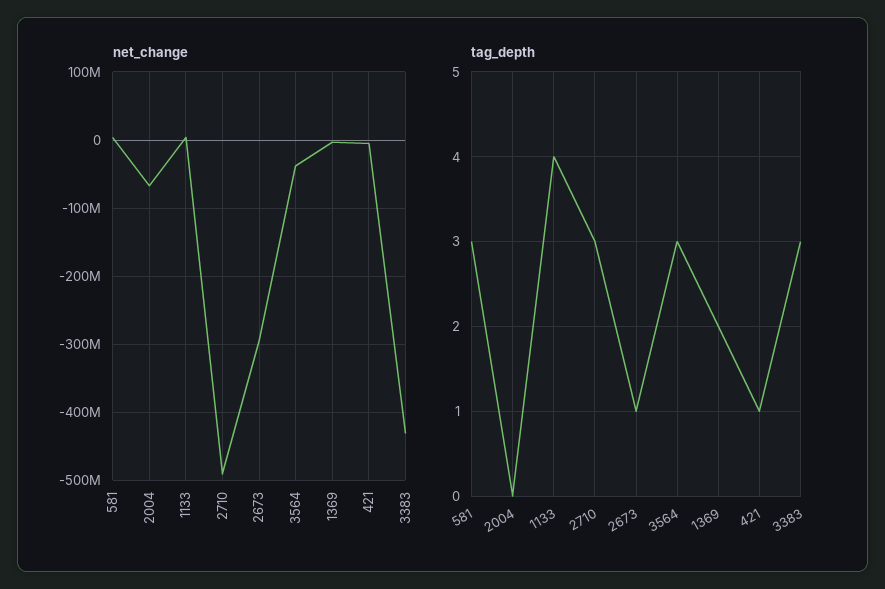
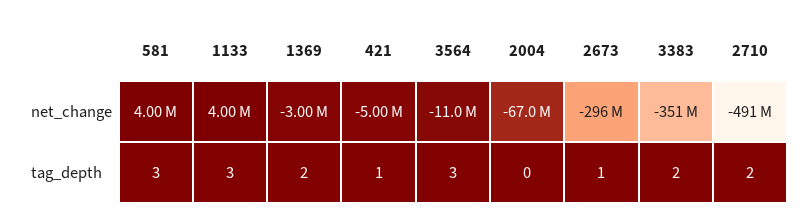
net_change, 3564: -40000000 -> -11000000
net_change, 3383: -430000000 -> -351000000
tag_depth, 1133: 4 -> 3
tag_depth, 2710: 3 -> 2
tag_depth, 3383: 3 -> 2

